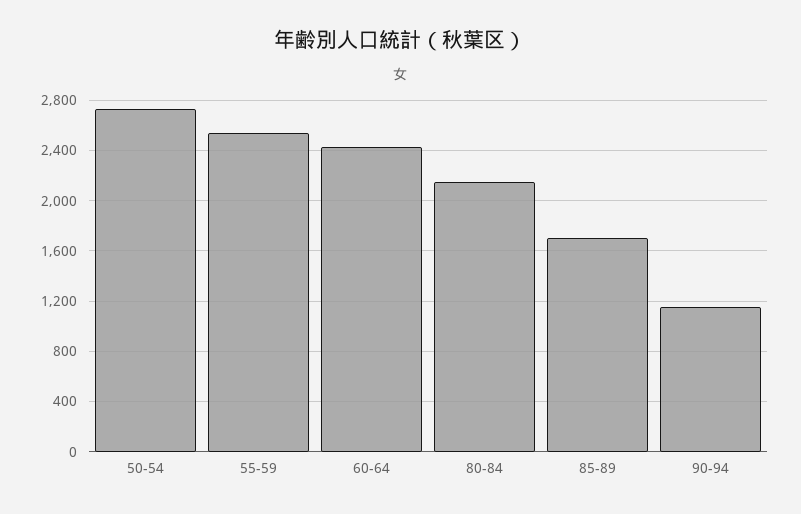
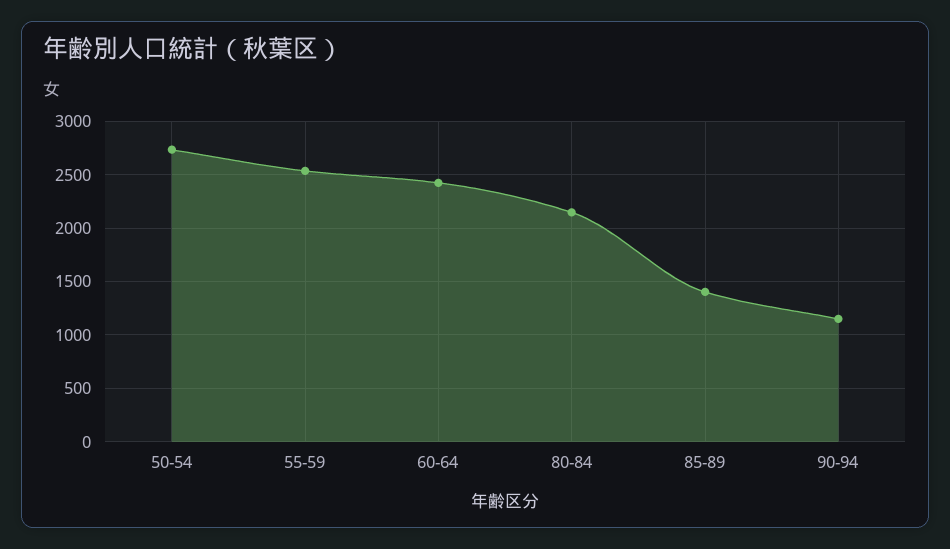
85-89: 1700 -> 1400

